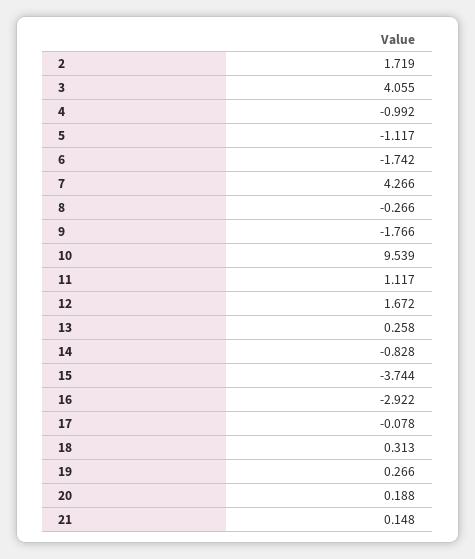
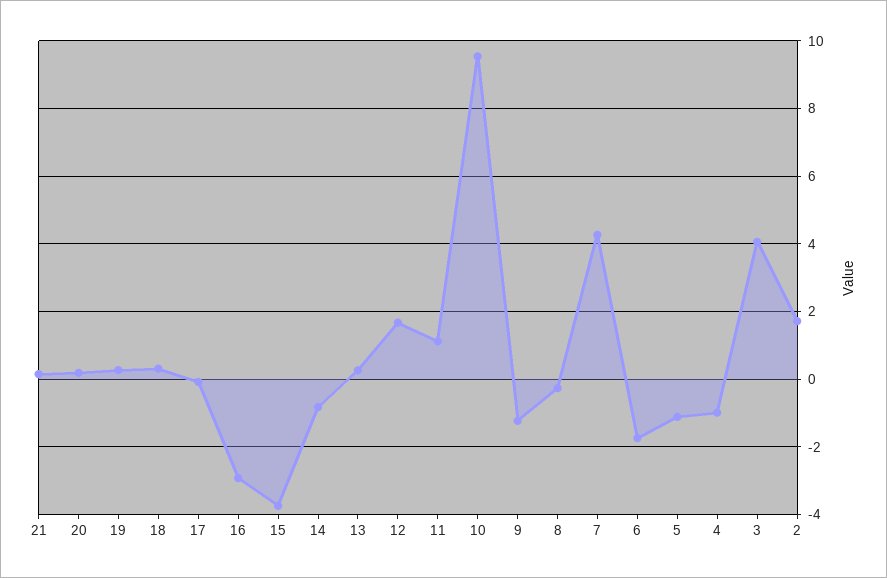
9: -1.766 -> -1.2

